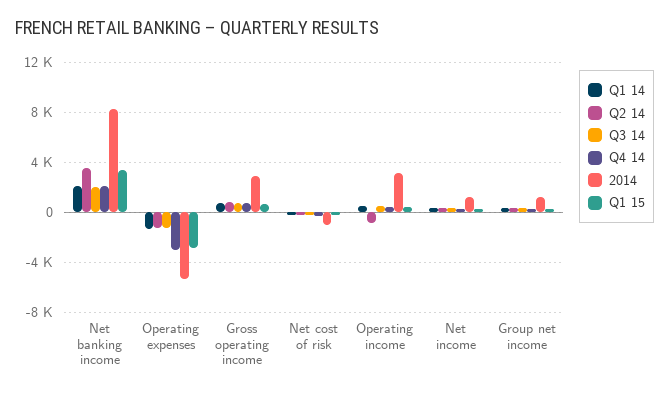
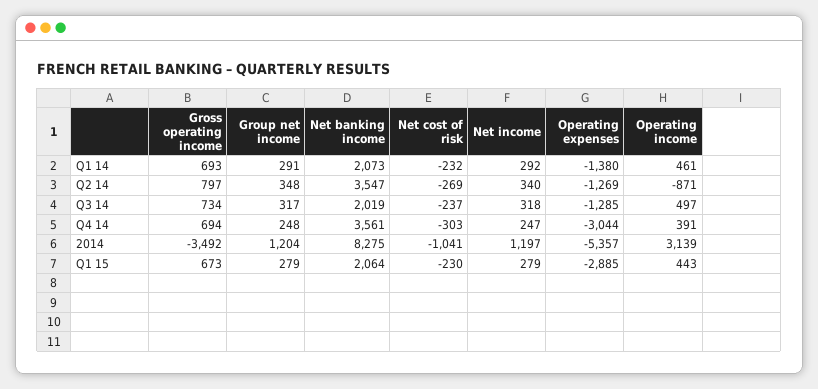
Q4 14, Net banking income: 2000 -> 3561
Q1 15, Net banking income: 3500 -> 2064
2014, Gross operating income: 3000 -> -3492

